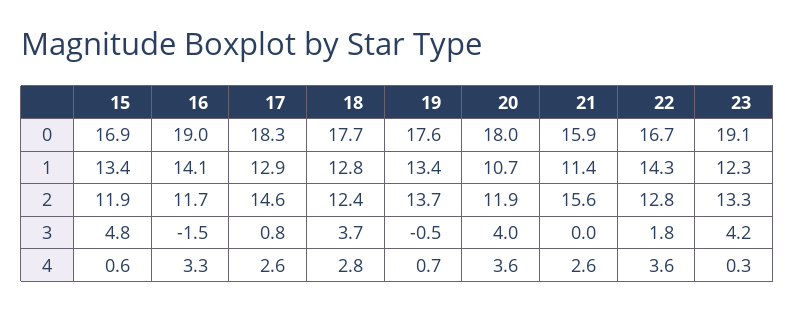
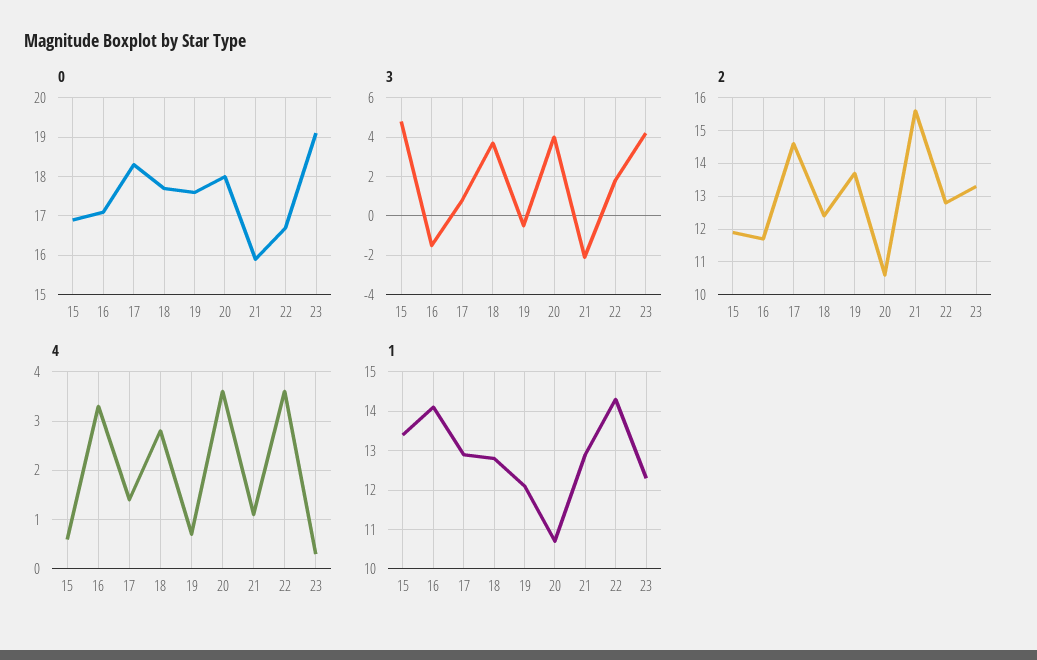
0, 16: 19 -> 17
1, 19: 13.4 -> 12
1, 21: 11.4 -> 13
2, 20: 11.9 -> 10.5
3, 21: 0 -> -2
4, 17: 2.6 -> 1.5
4, 21: 2.6 -> 1

